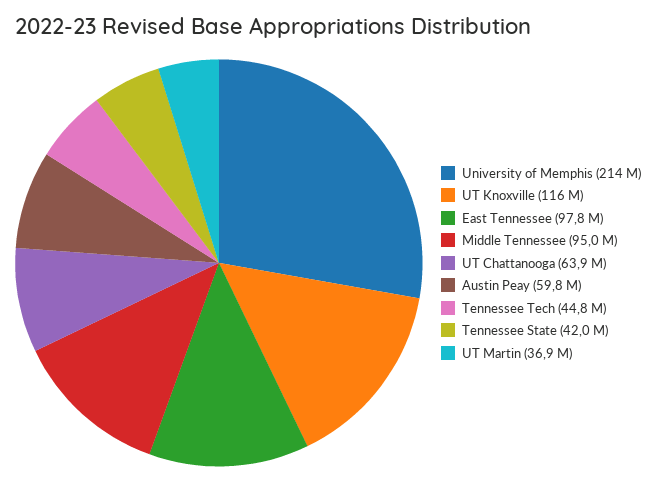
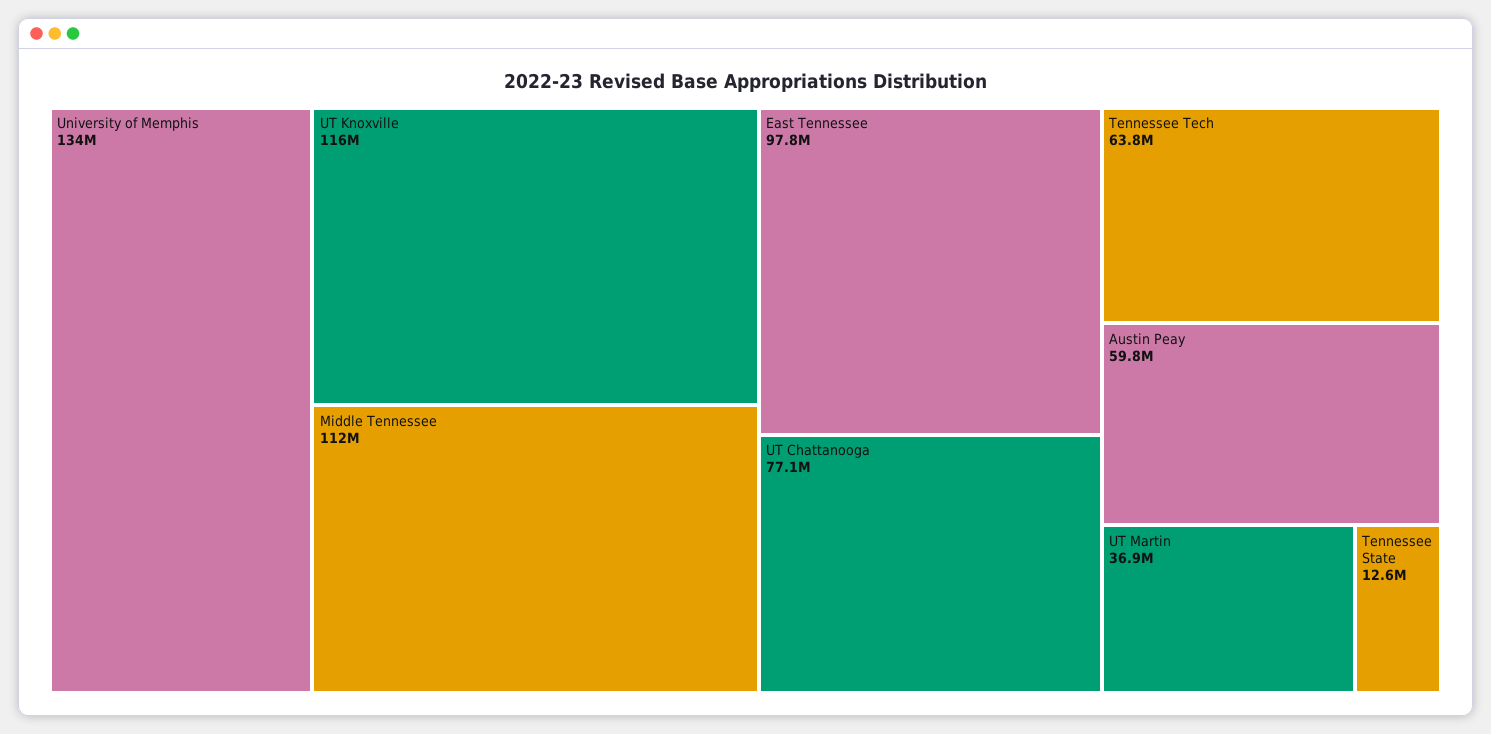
University of Memphis: 214000000 -> 134000000
Middle Tennessee: 95000000 -> 112000000
UT Chattanooga: 63900000 -> 77100000
Tennessee Tech: 44800000 -> 63800000
Tennessee State: 42000000 -> 12600000

